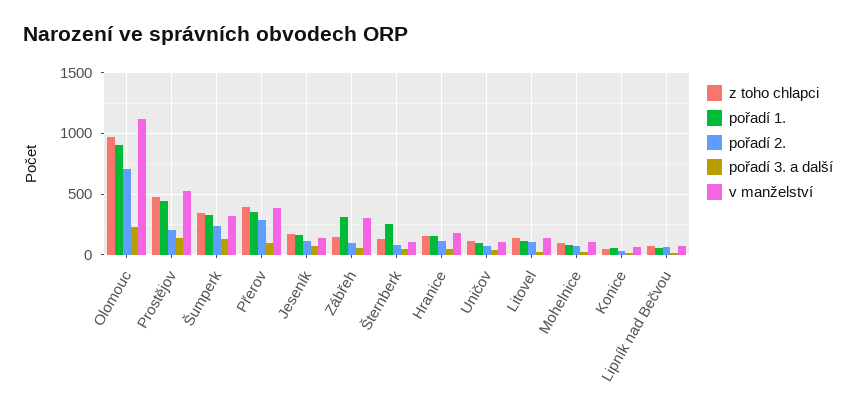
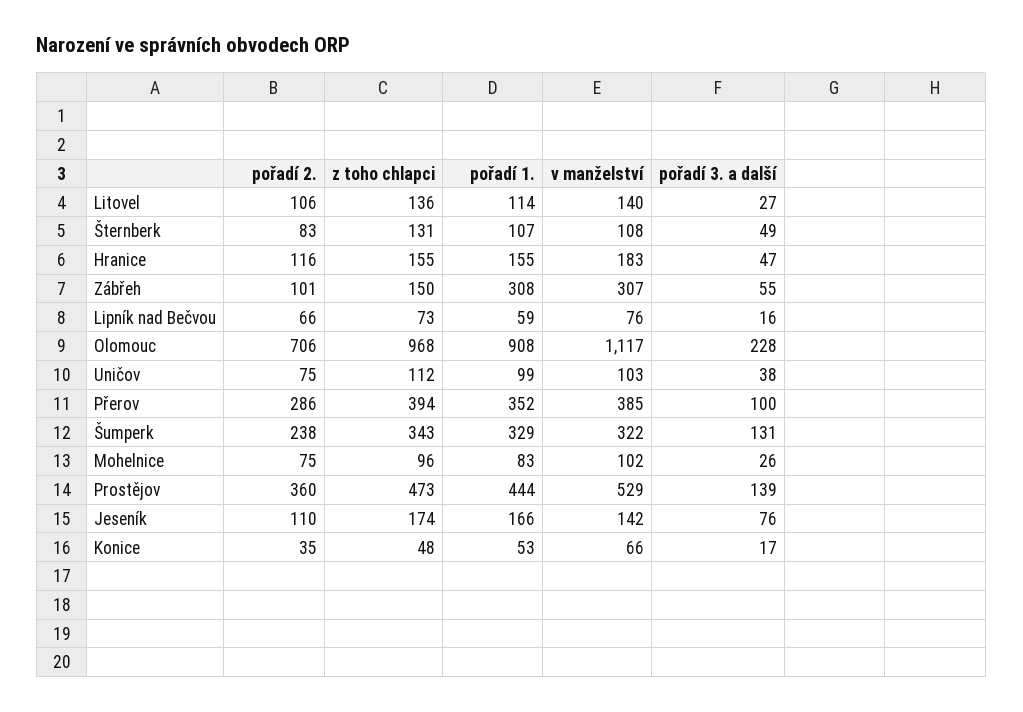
pořadí 2., Prostějov: 200 -> 360
pořadí 1., Šternberk: 250 -> 107

